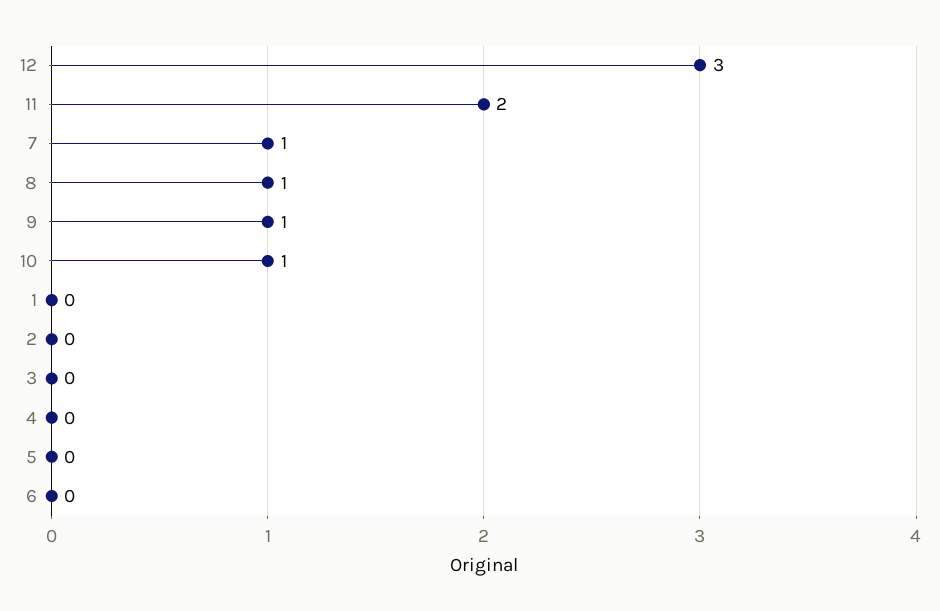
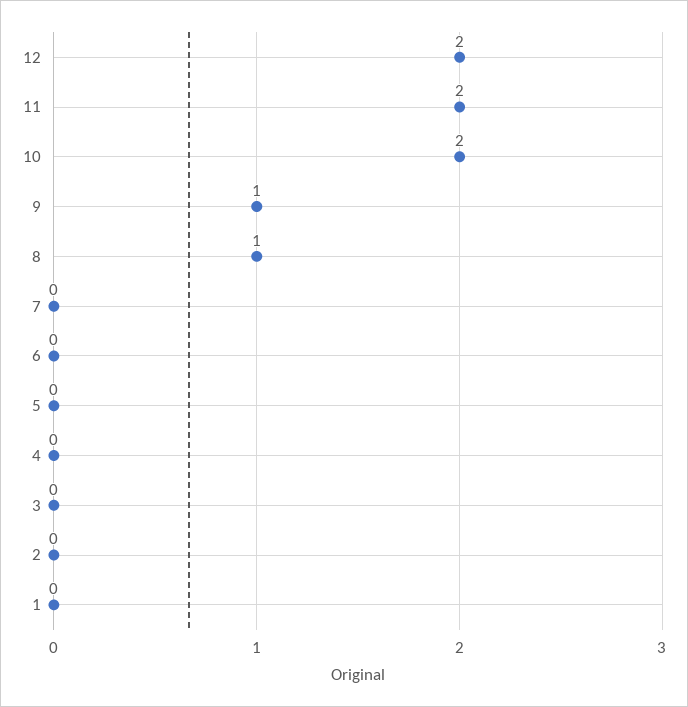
12: 3 -> 2
7: 1 -> 0
10: 1 -> 2

